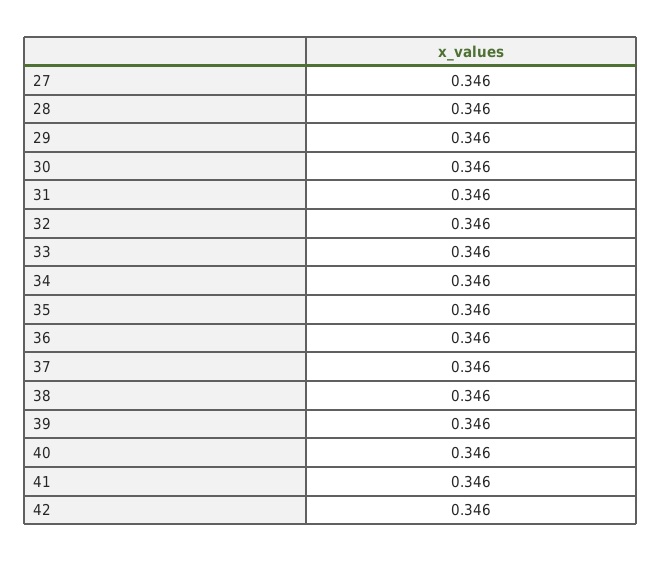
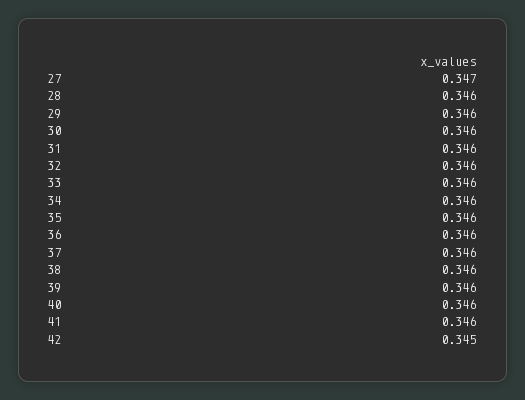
27: 0.346 -> 0.347
42: 0.346 -> 0.345

